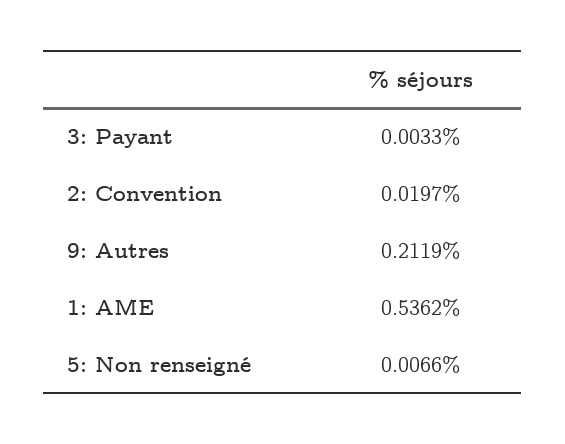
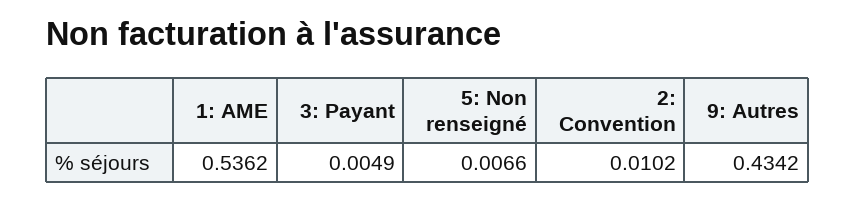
3: Payant: 0.0033 -> 0.0049
2: Convention: 0.0197 -> 0.0102
9: Autres: 0.2119 -> 0.4342

